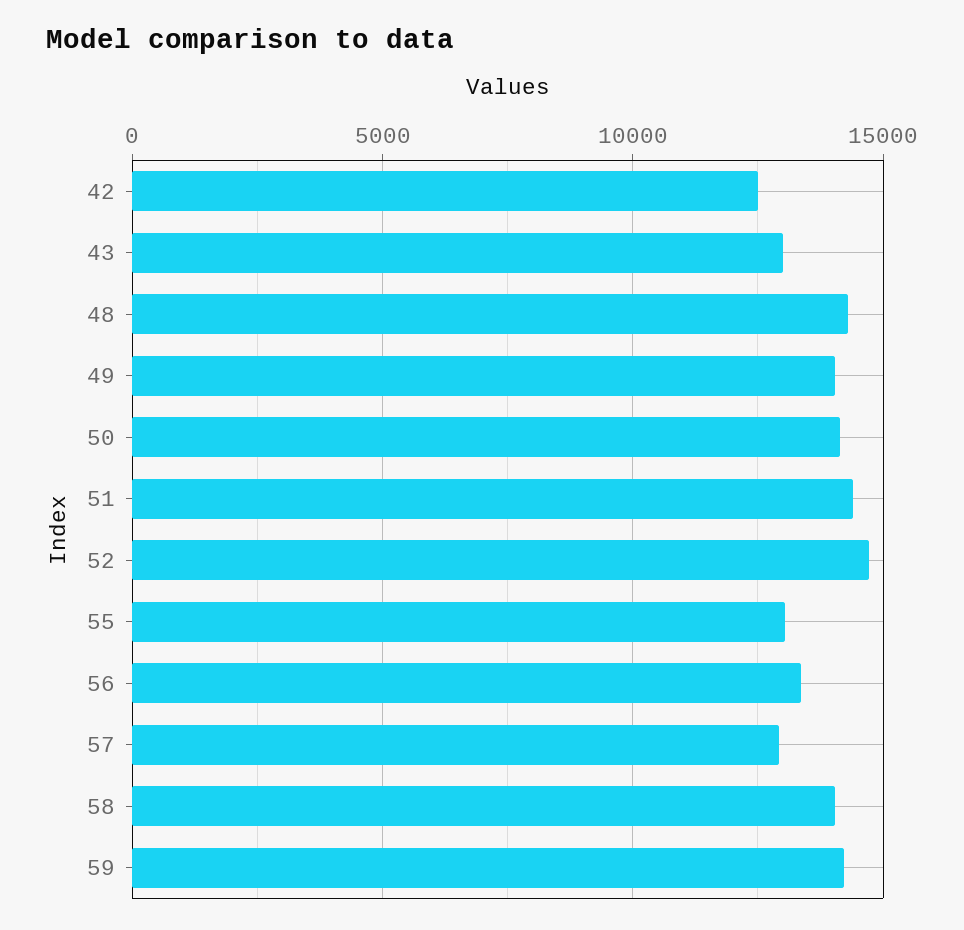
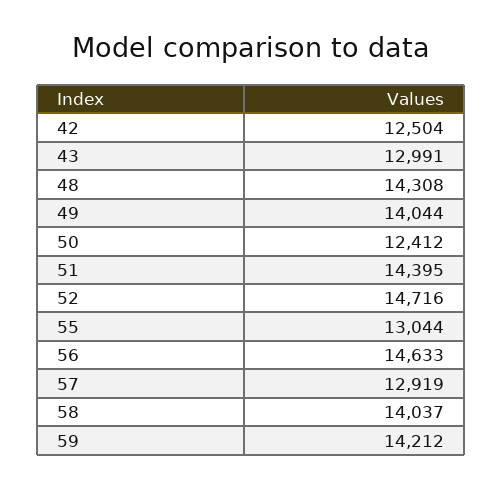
50: 14000 -> 12412
56: 13500 -> 14633

